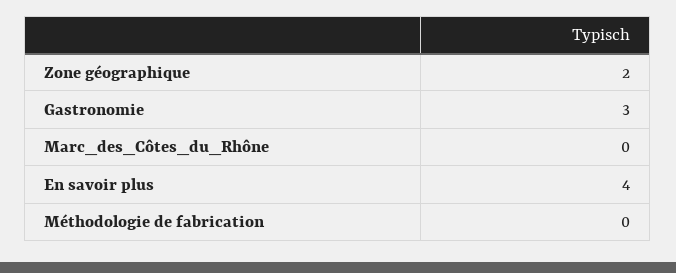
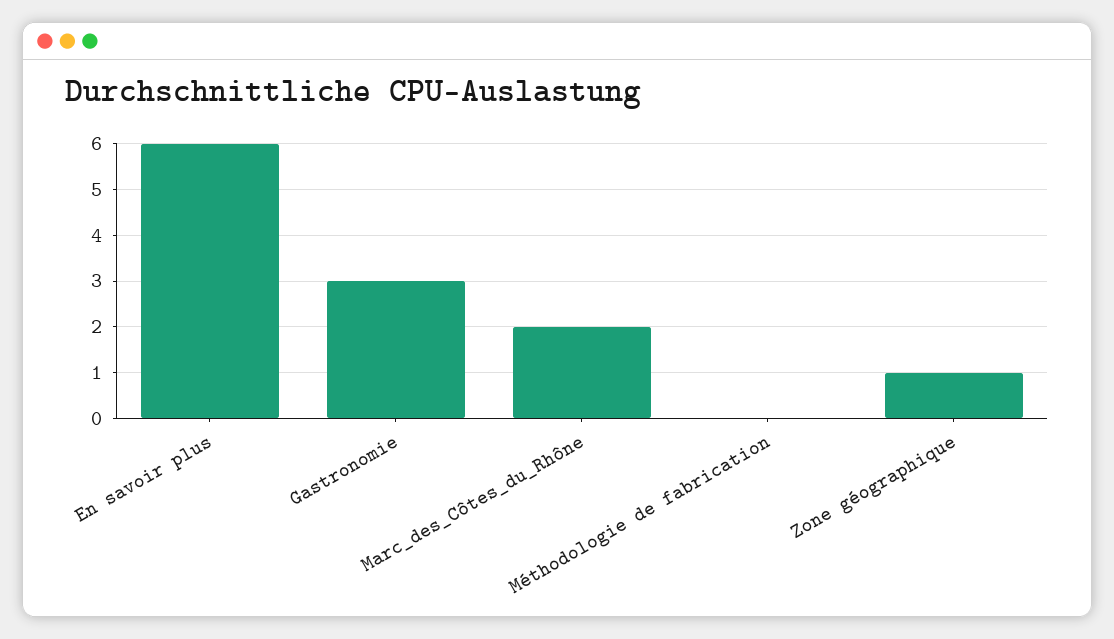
Zone géographique: 2 -> 1
Marc_des_Côtes_du_Rhône: 0 -> 2
En savoir plus: 4 -> 6

